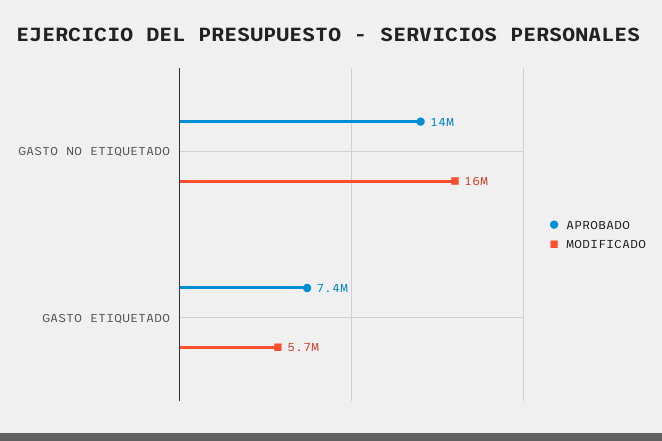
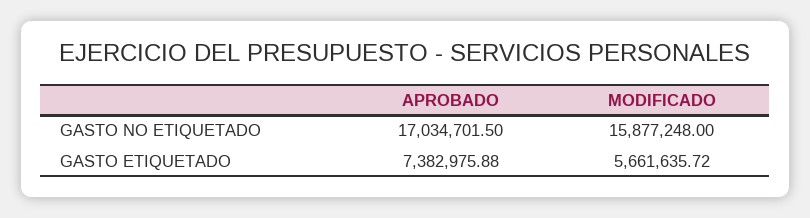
APROBADO, GASTO NO ETIQUETADO: 14000000 -> 17034701.5

